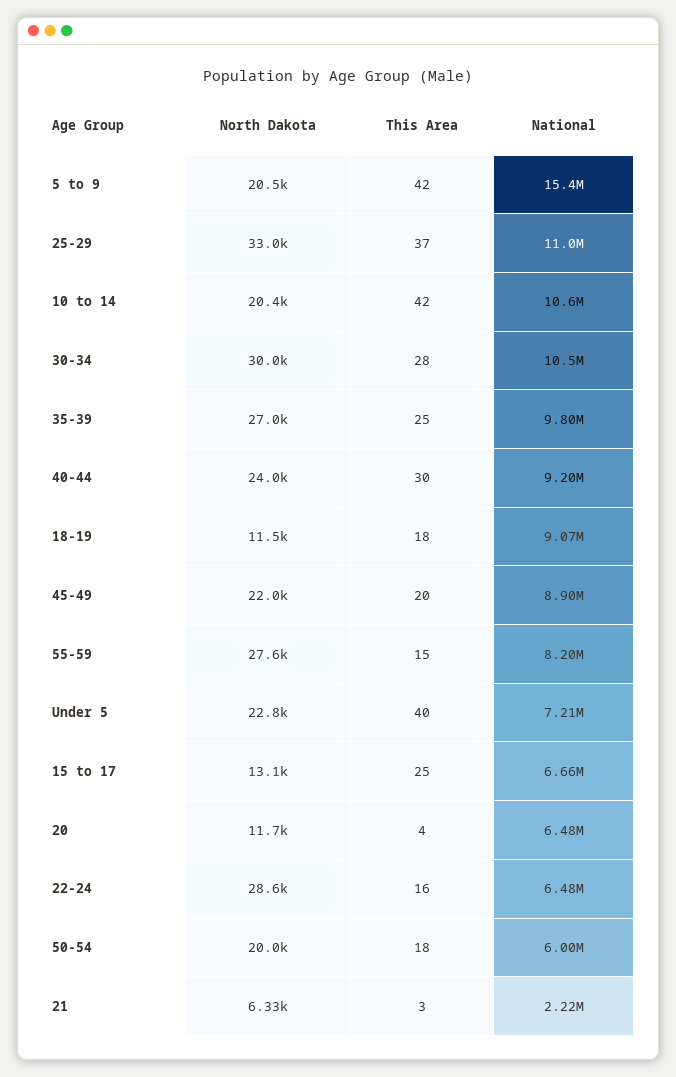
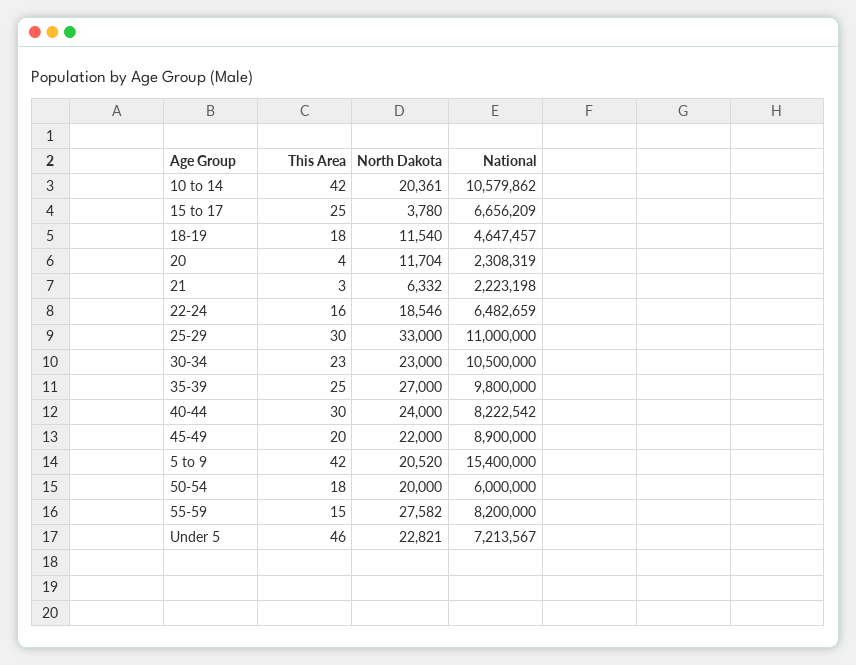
This Area, 25-29: 37 -> 30
North Dakota, 30-34: 30000 -> 23000
This Area, 30-34: 28 -> 23
National, 40-44: 9200000 -> 8222542
National, 18-19: 9070000 -> 4647457
This Area, Under 5: 40 -> 46
North Dakota, 15 to 17: 13100 -> 3780
National, 20: 6480000 -> 2308319
North Dakota, 22-24: 28600 -> 18546

